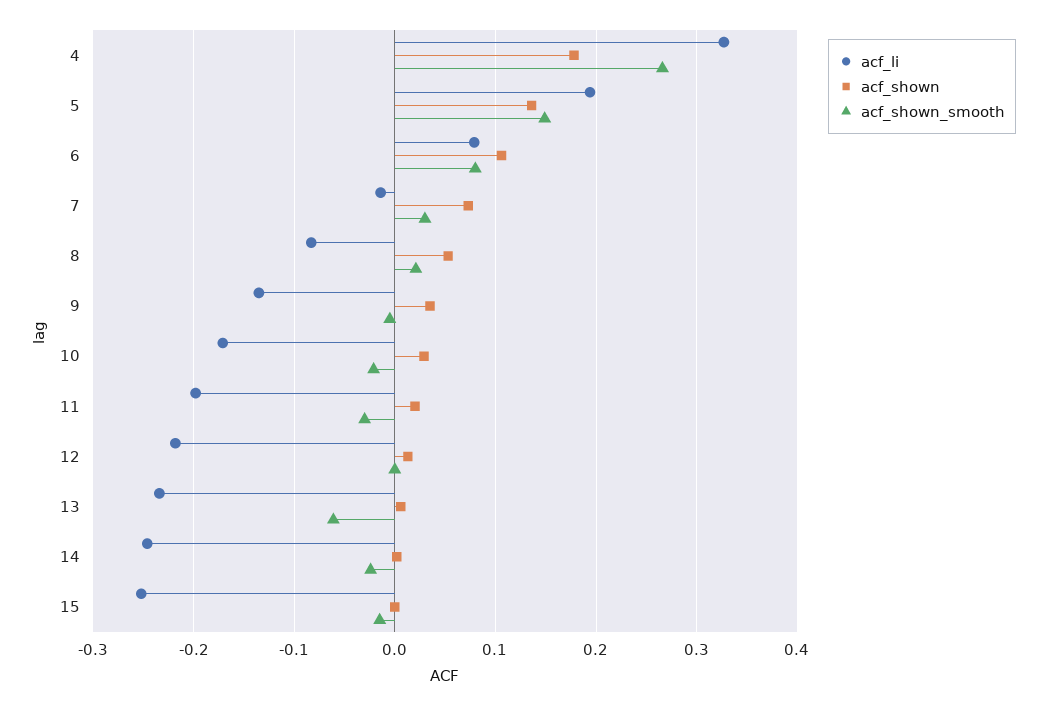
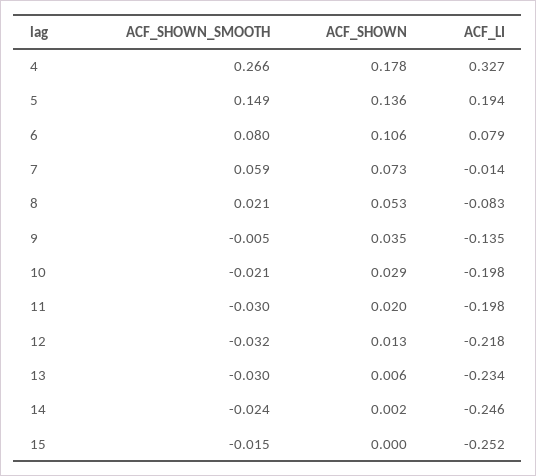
acf_shown_smooth, 7: 0.03 -> 0.059
acf_li, 10: -0.17 -> -0.198
acf_shown_smooth, 12: 0 -> -0.032
acf_shown_smooth, 13: -0.06 -> -0.03

